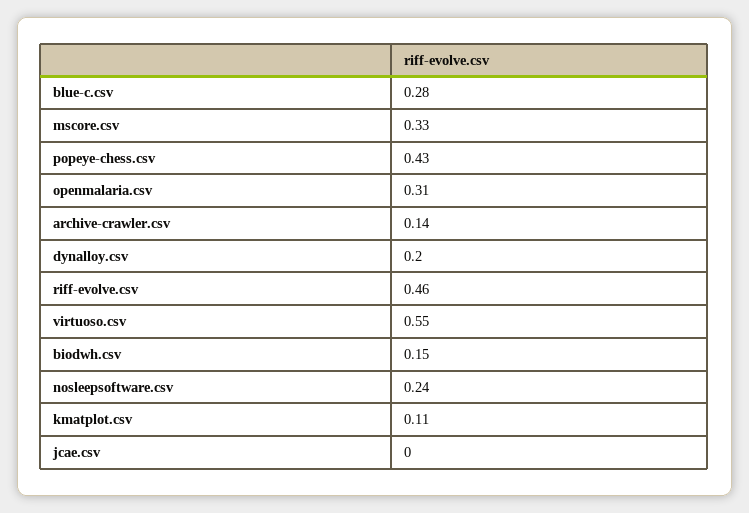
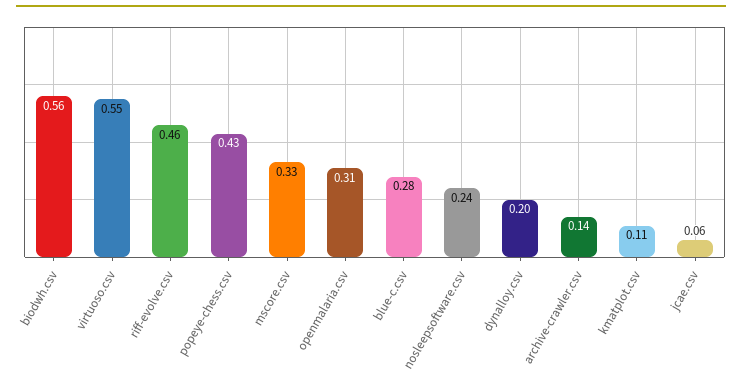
biodwh.csv: 0.15 -> 0.56
jcae.csv: 0 -> 0.06

